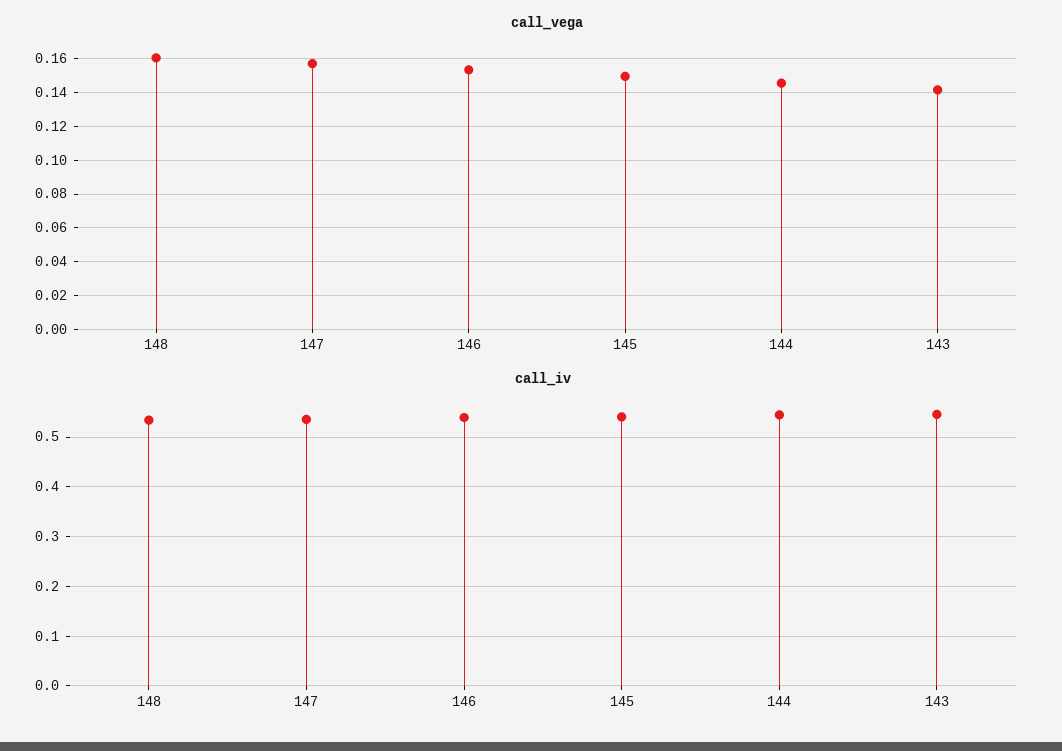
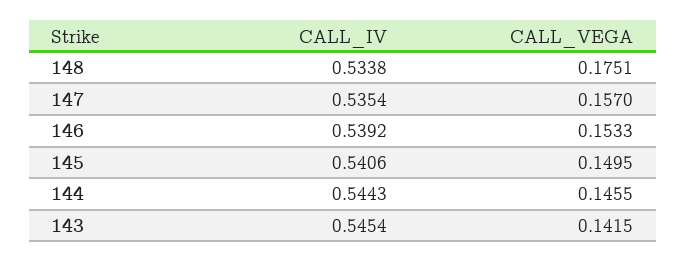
call_vega, 148: 0.16 -> 0.1751

